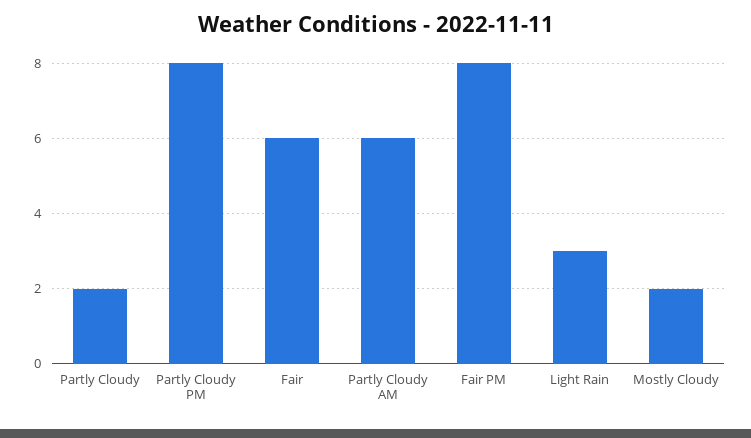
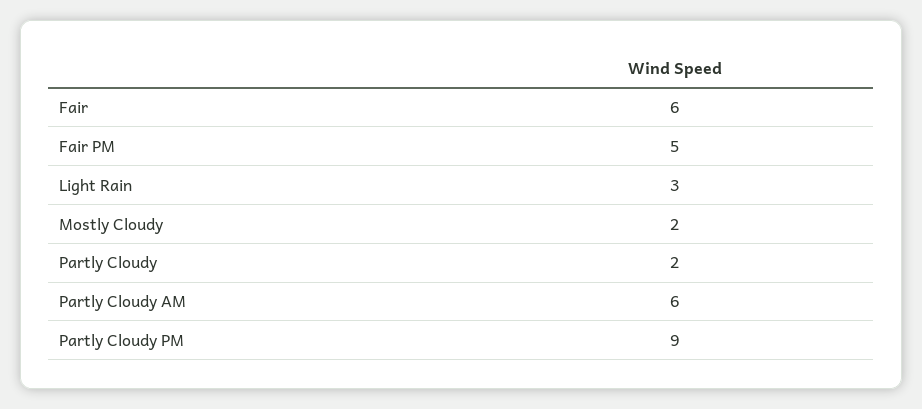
Partly Cloudy PM: 8 -> 9
Fair PM: 8 -> 5

